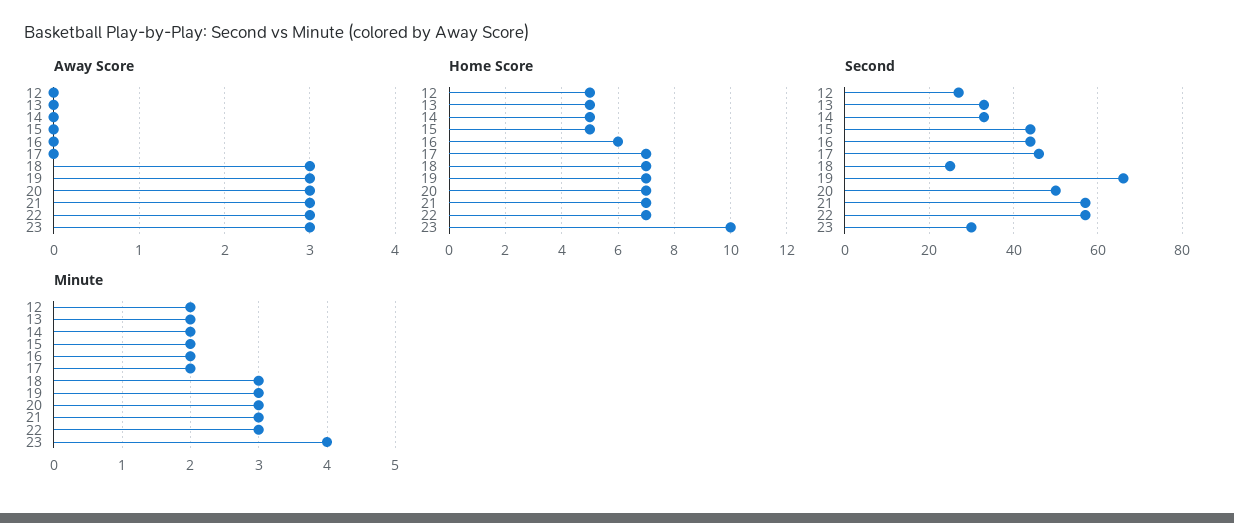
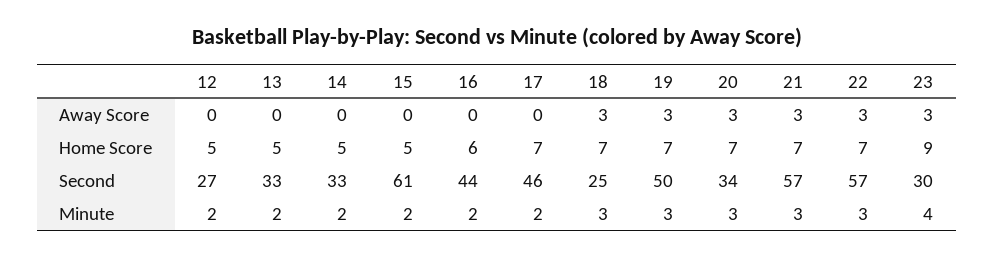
Home Score, 23: 10 -> 9
Second, 15: 45 -> 61
Second, 19: 65 -> 50
Second, 20: 50 -> 34

